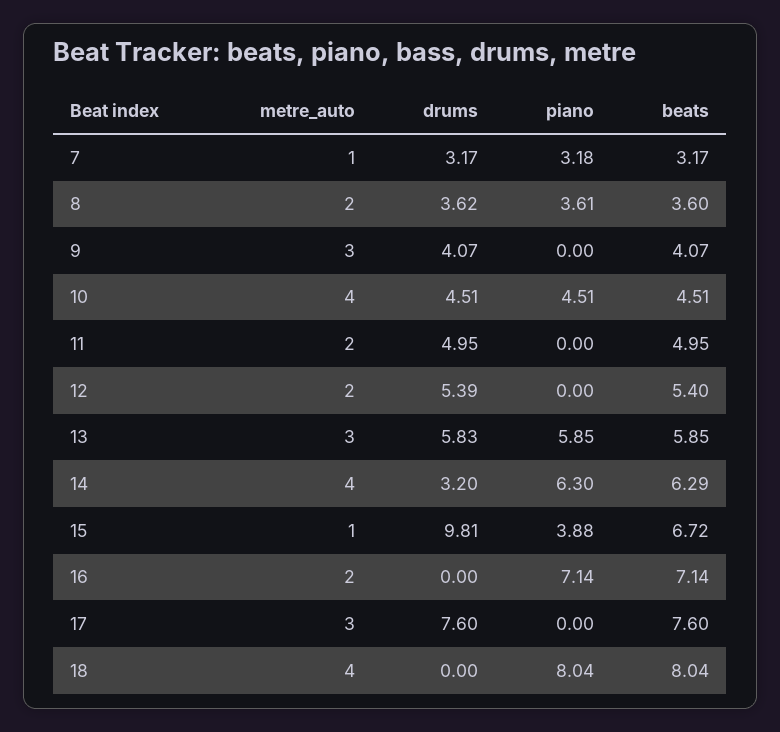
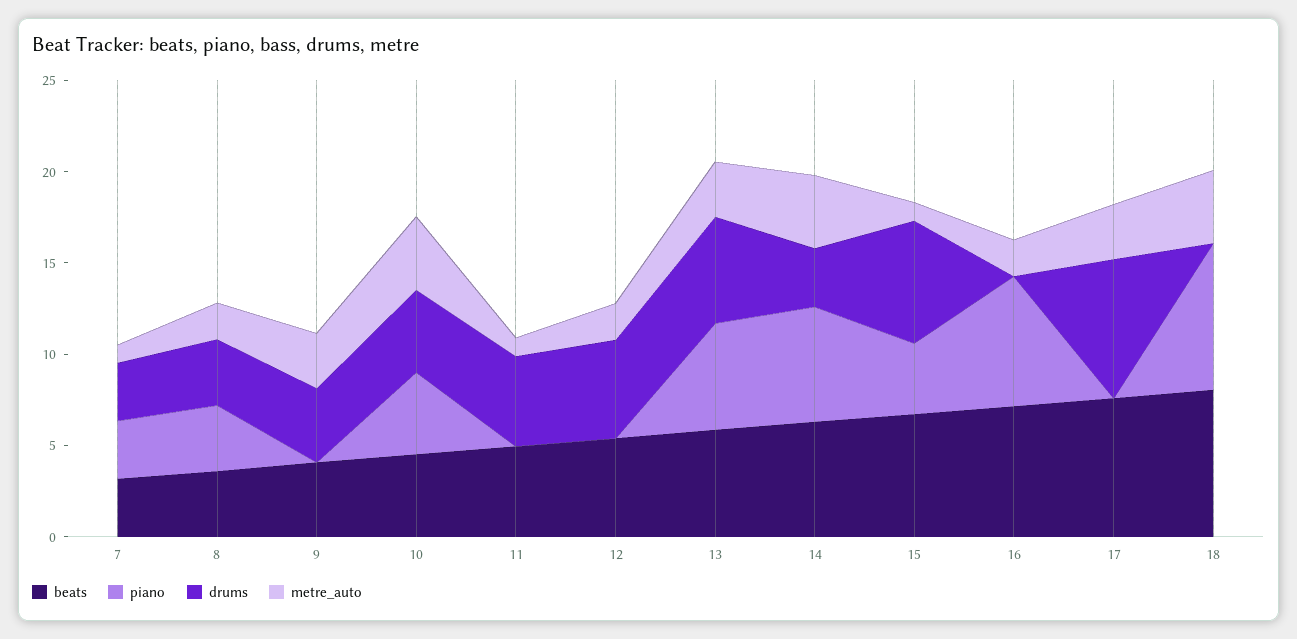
metre_auto, 11: 2 -> 1
drums, 15: 9.81 -> 7

